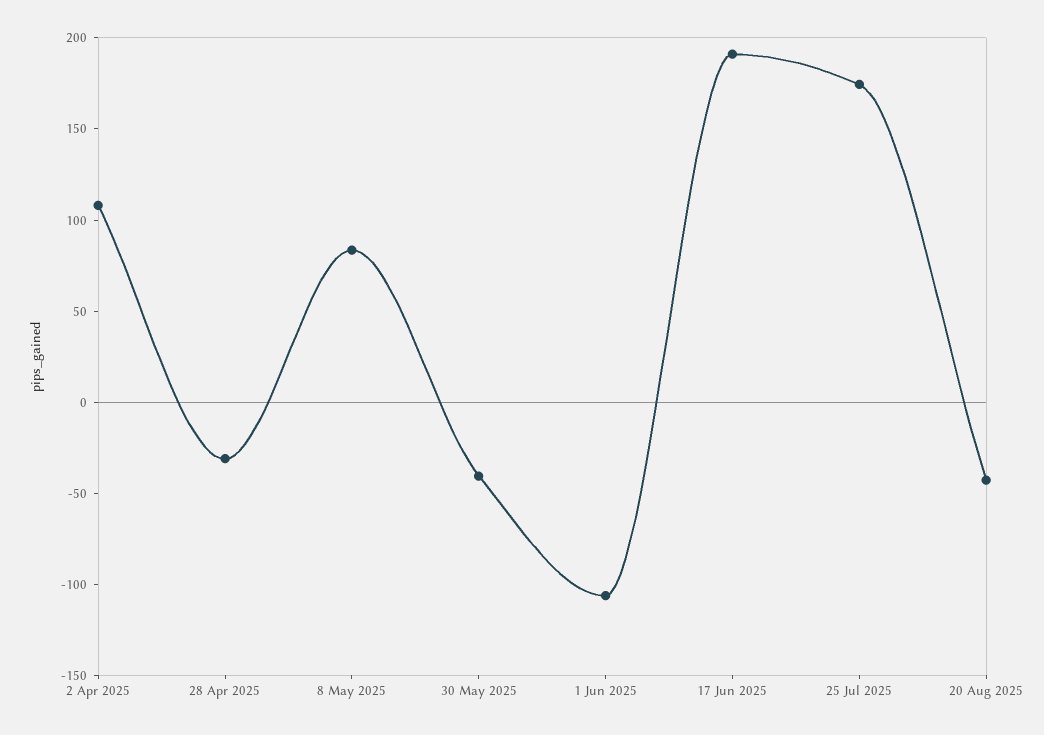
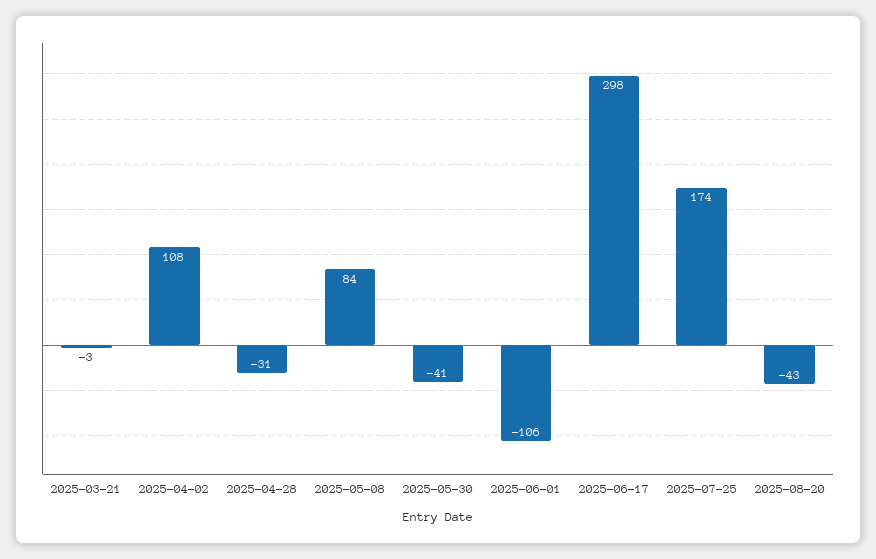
17 Jun 2025: 190 -> 298
2025-03-21: none -> -3

